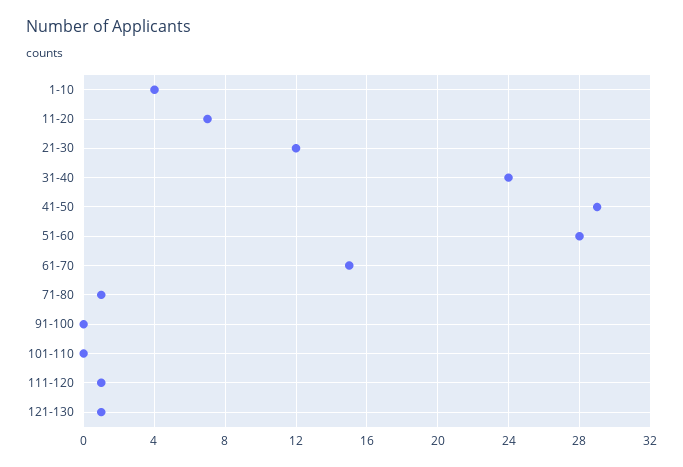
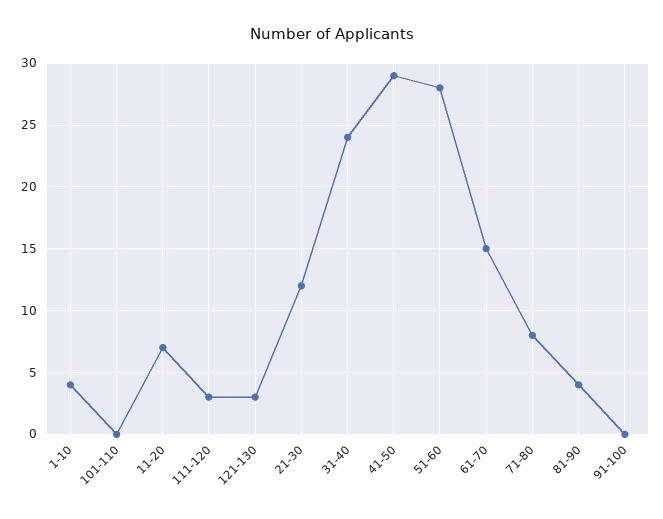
71-80: 1 -> 8
111-120: 1 -> 3
121-130: 1 -> 3
81-90: none -> 4

